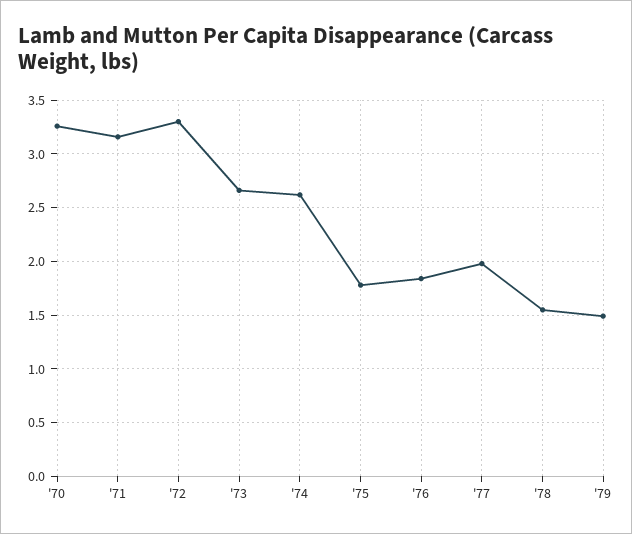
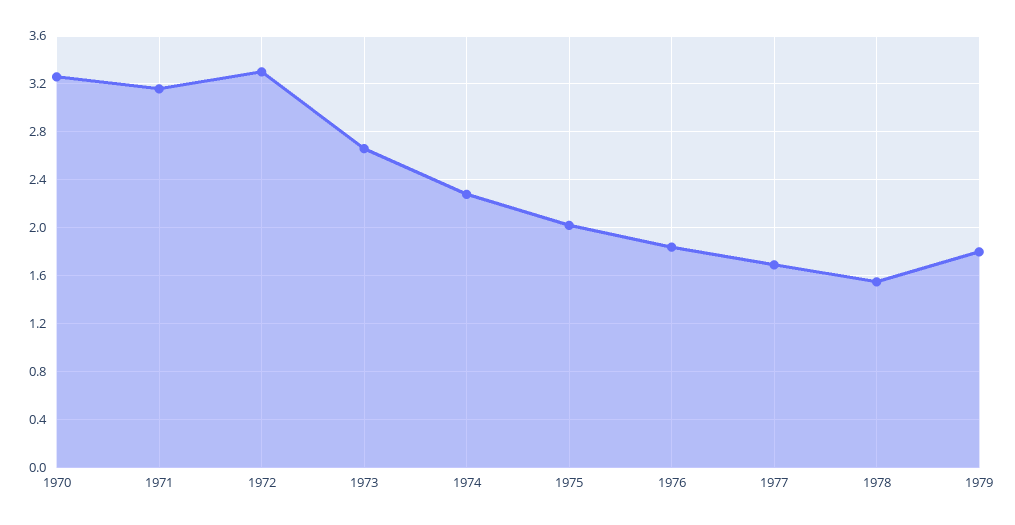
'74: 2.6 -> 2.3
'75: 1.8 -> 2
'77: 2 -> 1.7
'79: 1.5 -> 1.8

